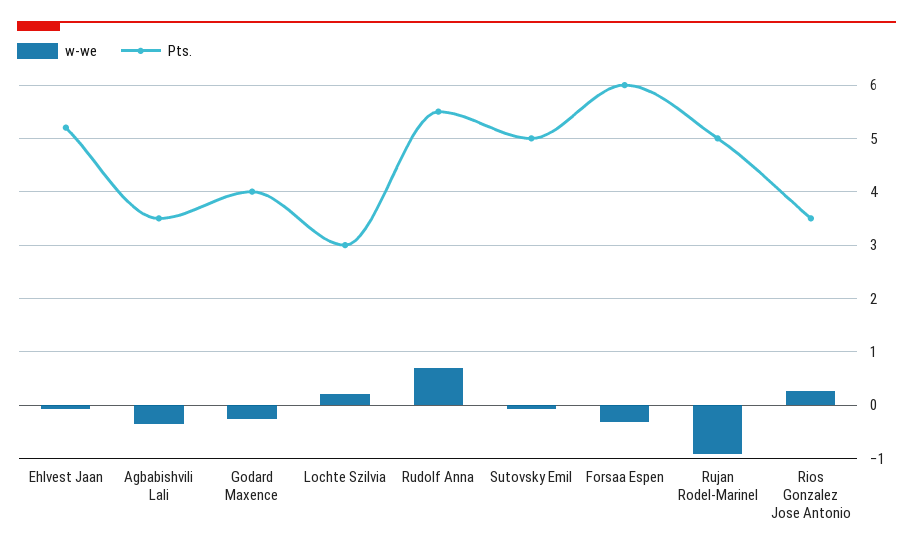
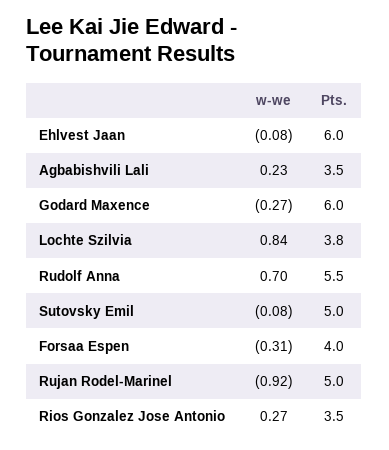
Pts., Ehlvest Jaan: 5.2 -> 6
w-we, Agbabishvili Lali: -0.4 -> 0.23
Pts., Godard Maxence: 4 -> 6
w-we, Lochte Szilvia: 0.2 -> 0.84
Pts., Lochte Szilvia: 3 -> 3.8
Pts., Forsaa Espen: 6 -> 4

